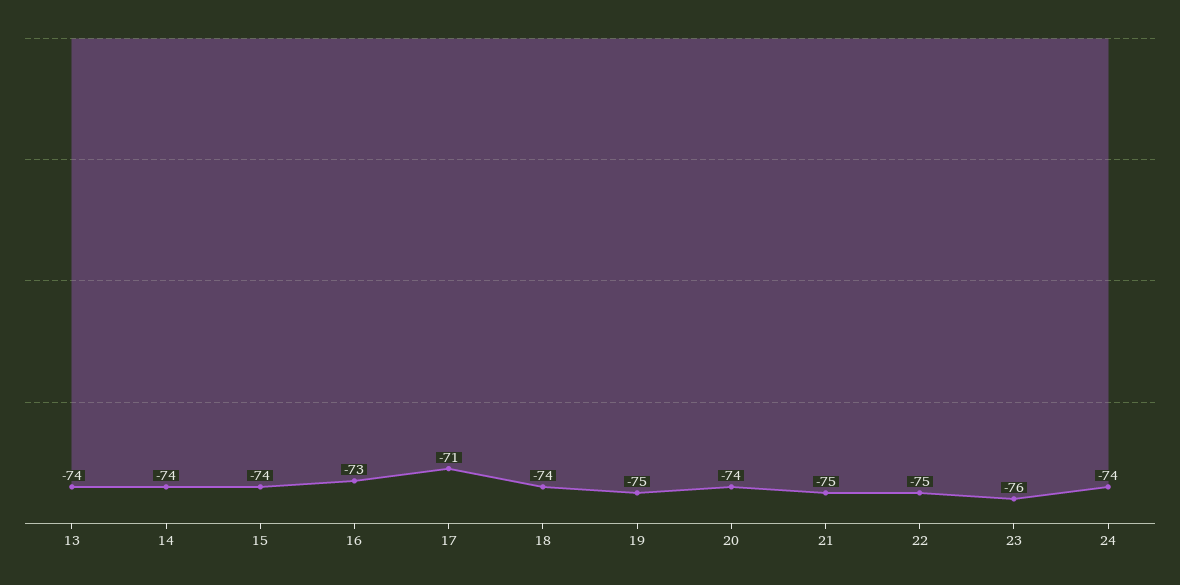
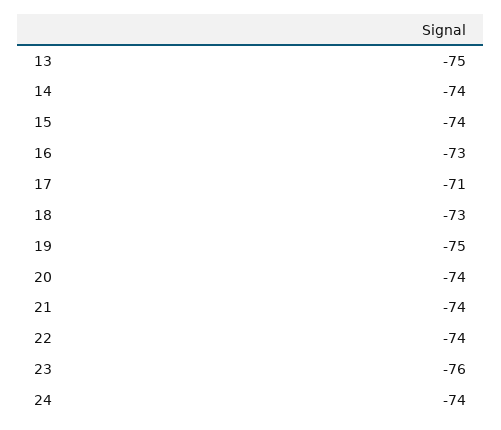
13: -74 -> -75
18: -74 -> -73
21: -75 -> -74
22: -75 -> -74

